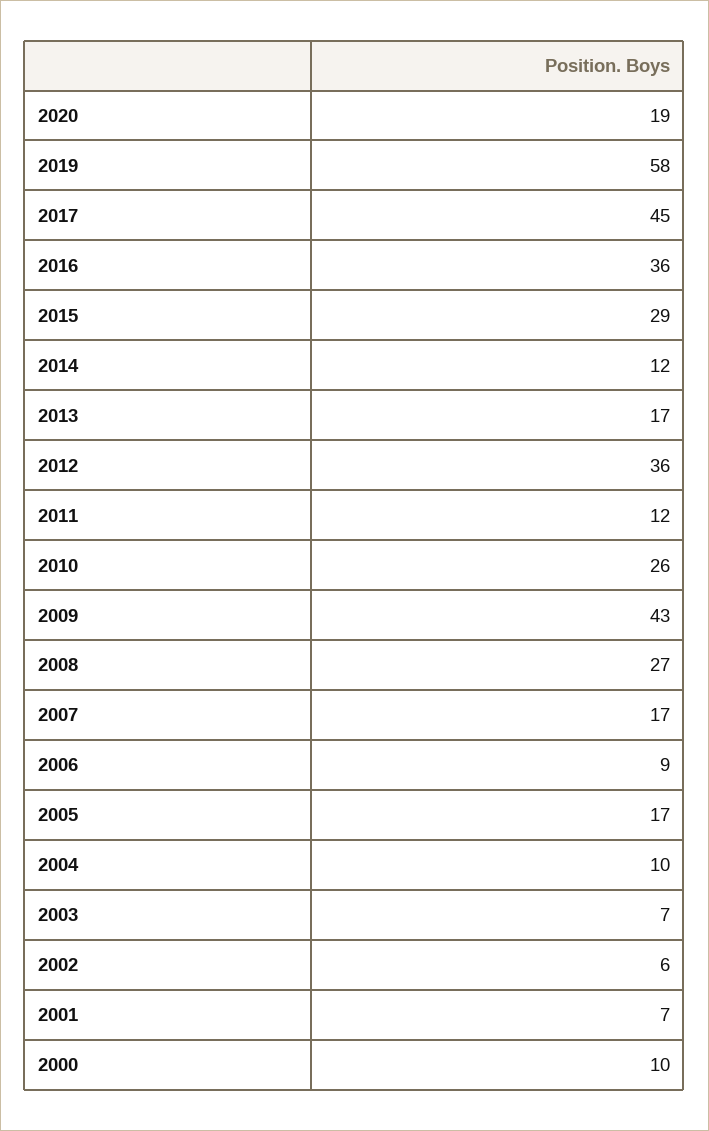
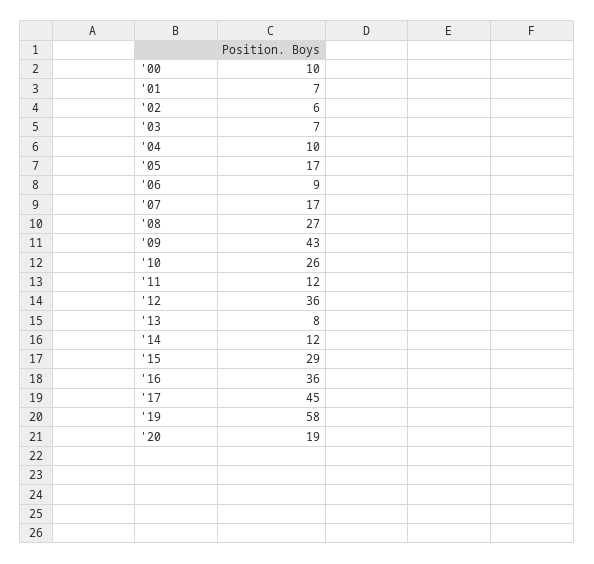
2013: 17 -> 8

